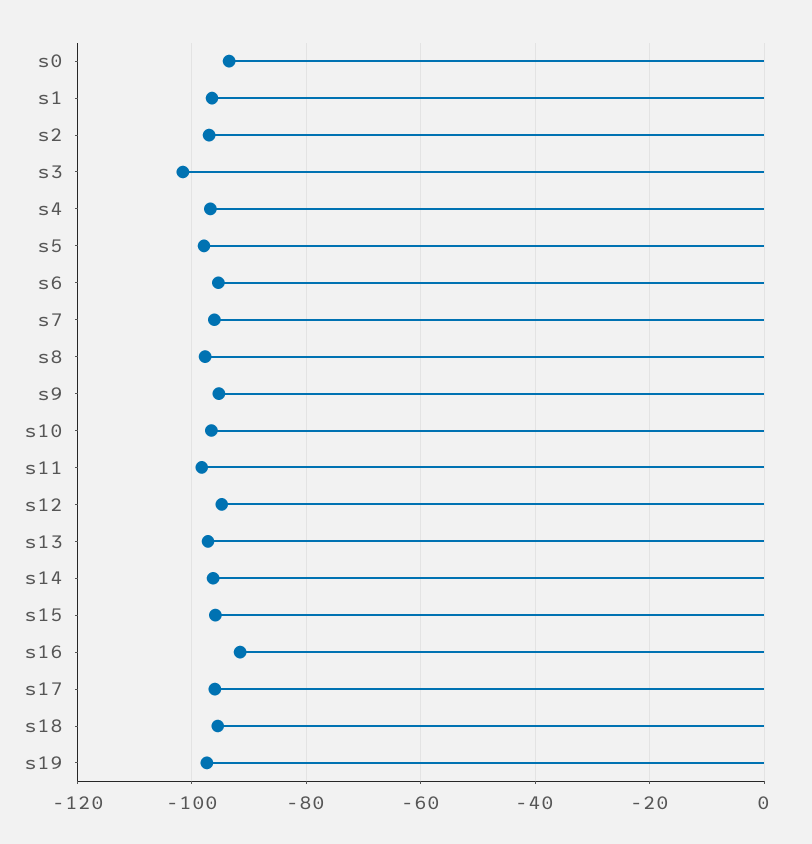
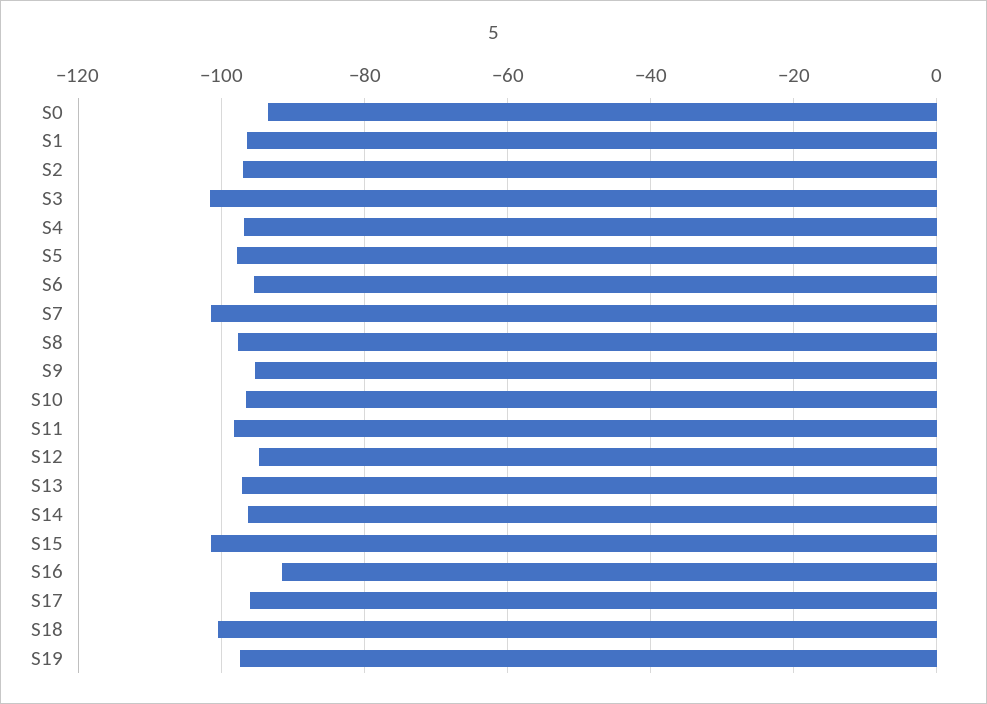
s7: -96 -> -102
s15: -96 -> -102
s18: -96 -> -100

